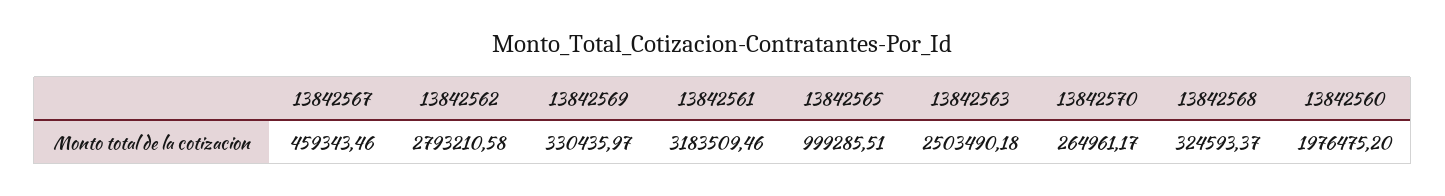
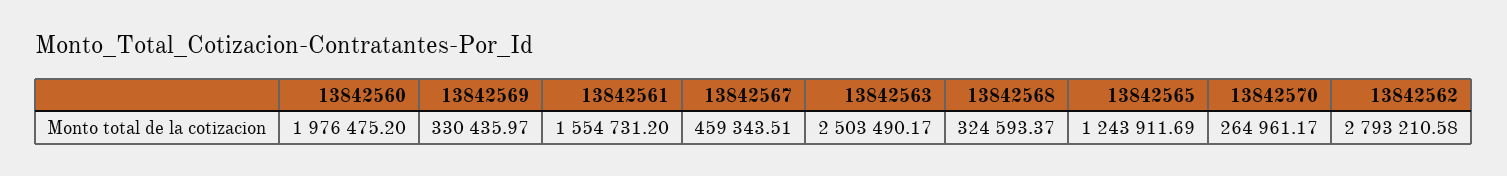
13842567: 459343.46 -> 459343.51
13842561: 3183509.46 -> 1554731.2
13842565: 999285.51 -> 1243911.69
13842563: 2503490.18 -> 2503490.17

